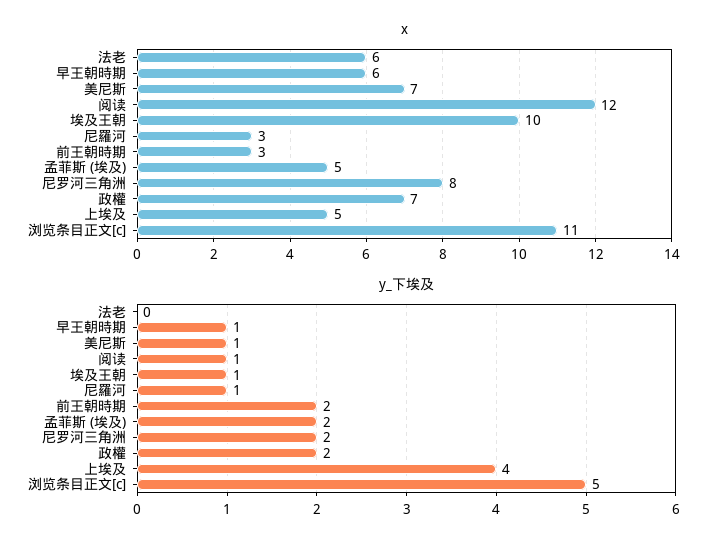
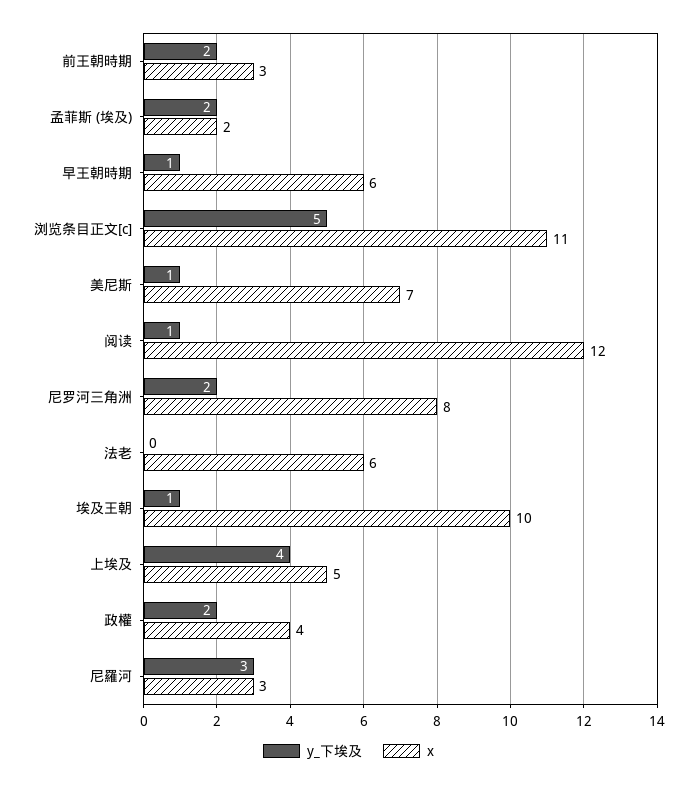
x, 孟菲斯 (埃及): 5 -> 2
x, 政權: 7 -> 4
y_下埃及, 尼羅河: 1 -> 3

